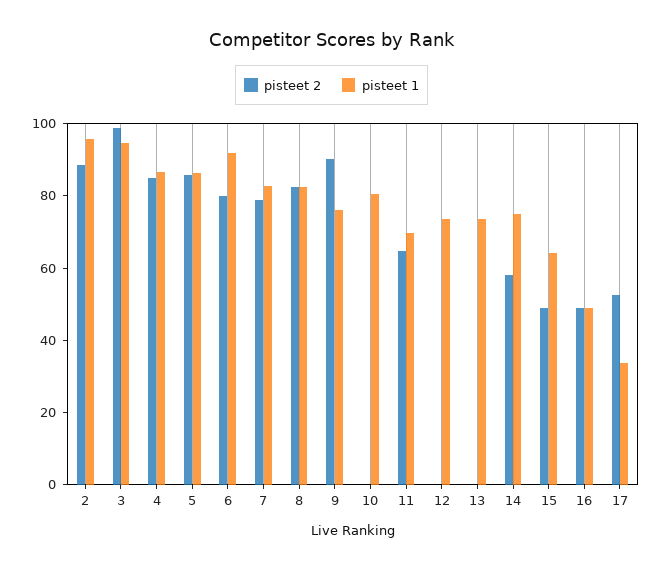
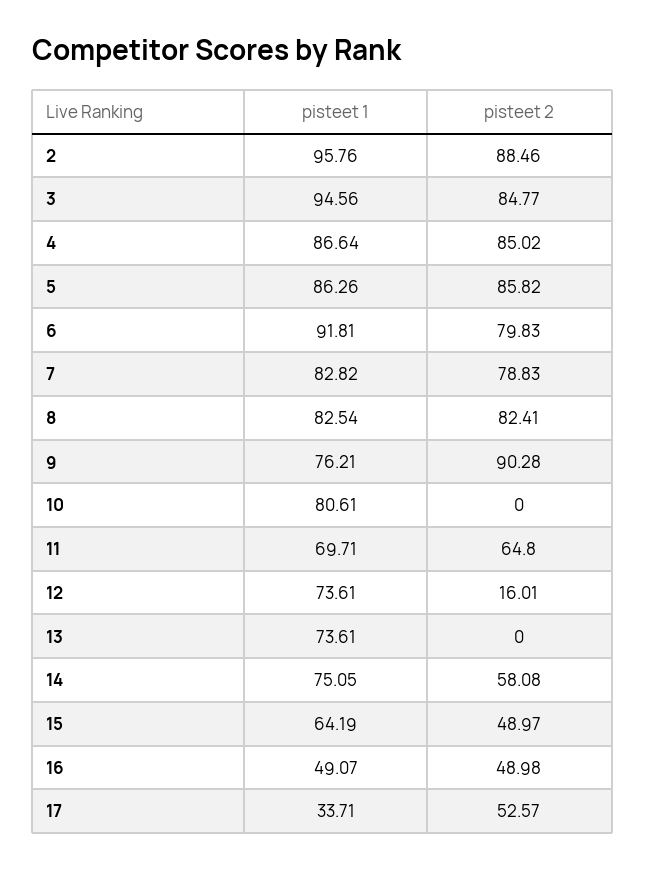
pisteet 2, 3: 100 -> 84.77
pisteet 2, 12: 0 -> 16.01

